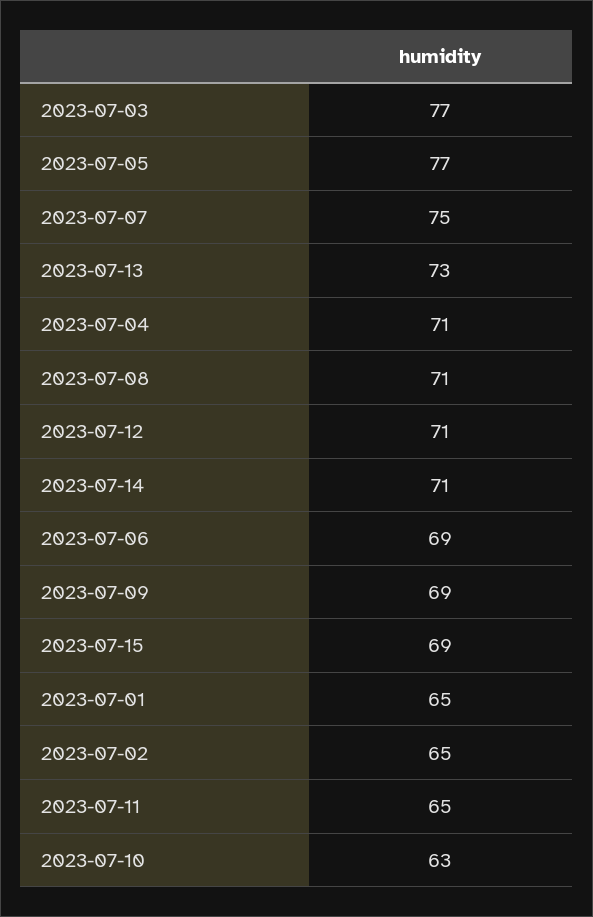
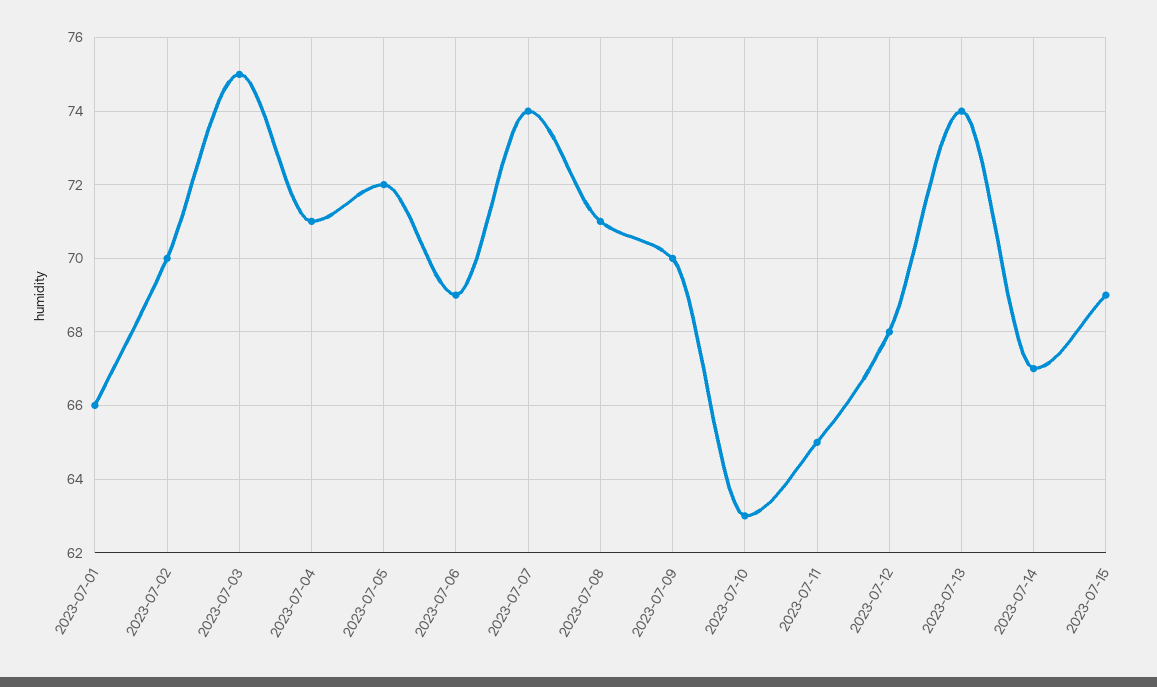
2023-07-03: 77 -> 75
2023-07-05: 77 -> 72
2023-07-07: 75 -> 74
2023-07-13: 73 -> 74
2023-07-12: 71 -> 68
2023-07-14: 71 -> 67
2023-07-09: 69 -> 70
2023-07-01: 65 -> 66
2023-07-02: 65 -> 70

